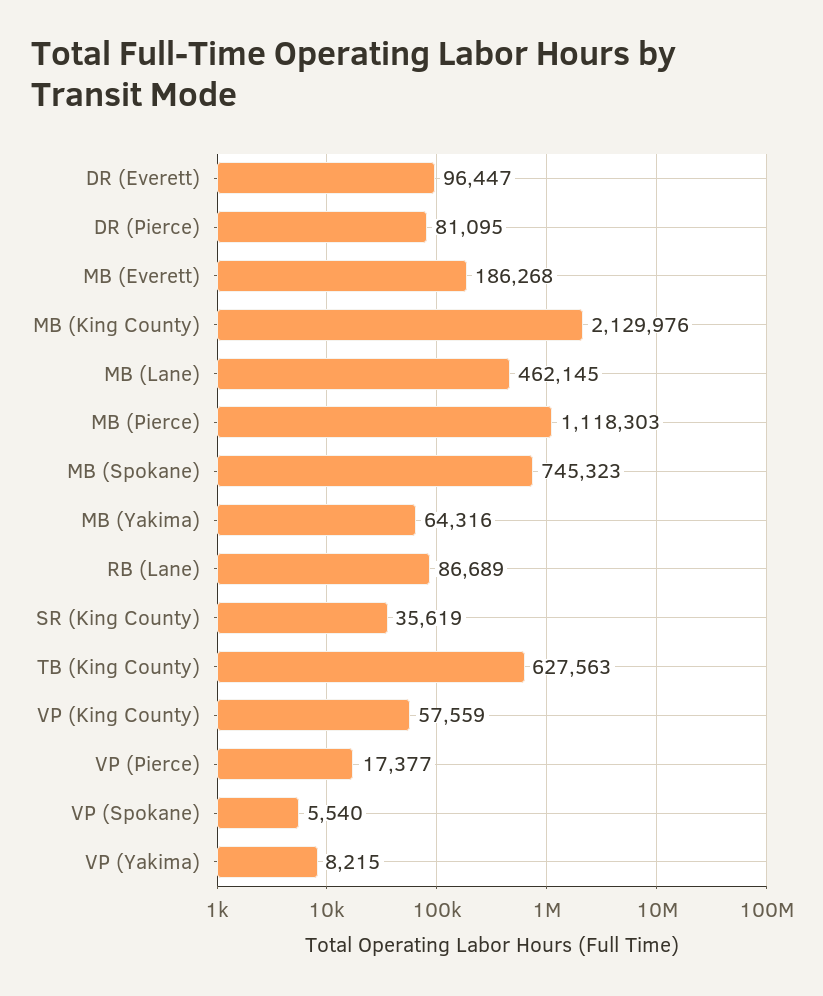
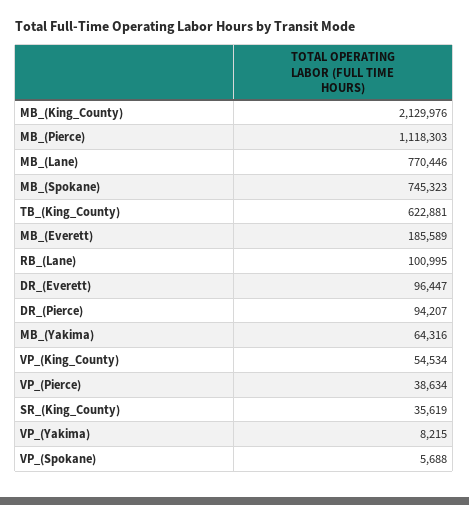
DR (Pierce): 81095 -> 94207
MB (Everett): 186268 -> 185589
MB (Lane): 462145 -> 770446
RB (Lane): 86689 -> 100995
TB (King County): 627563 -> 622881
VP (King County): 57559 -> 54534
VP (Pierce): 17377 -> 38634
VP (Spokane): 5540 -> 5688

